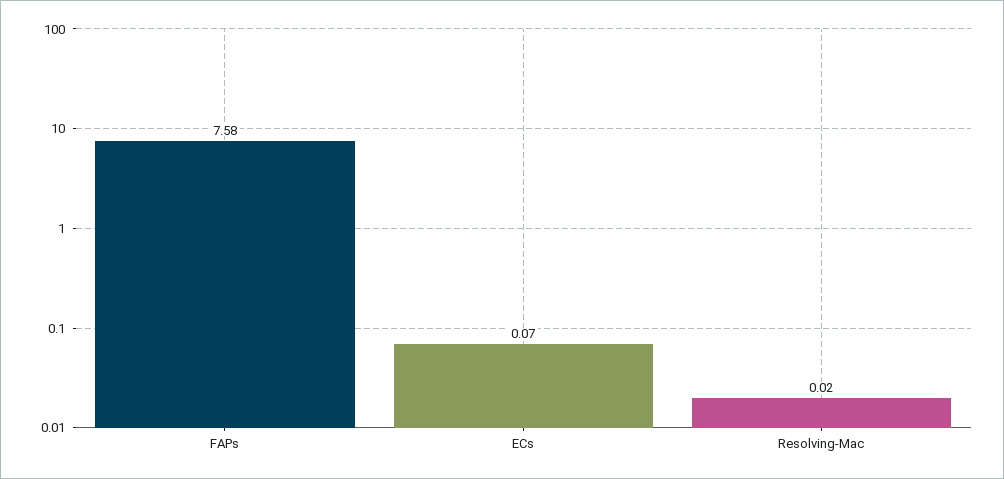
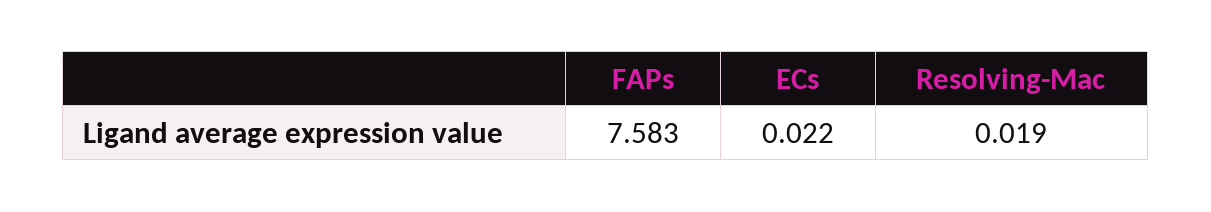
ECs: 0.07 -> 0.022

